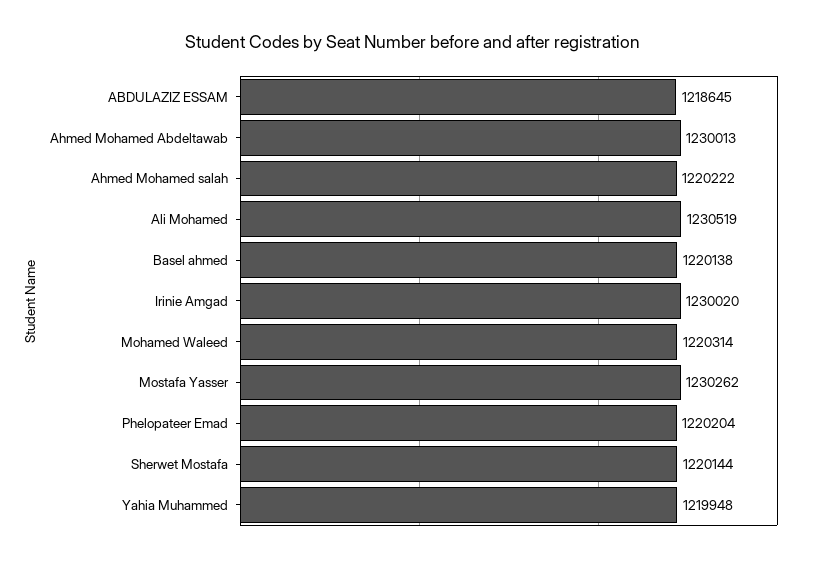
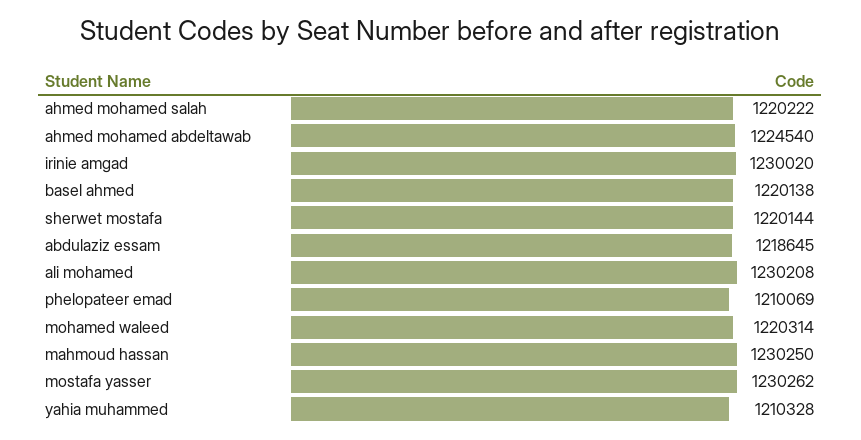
Ahmed Mohamed Abdeltawab: 1230013 -> 1224540
Ali Mohamed: 1230519 -> 1230208
Phelopateer Emad: 1220204 -> 1210069
Yahia Muhammed: 1219948 -> 1210328
mahmoud hassan: none -> 1230250

